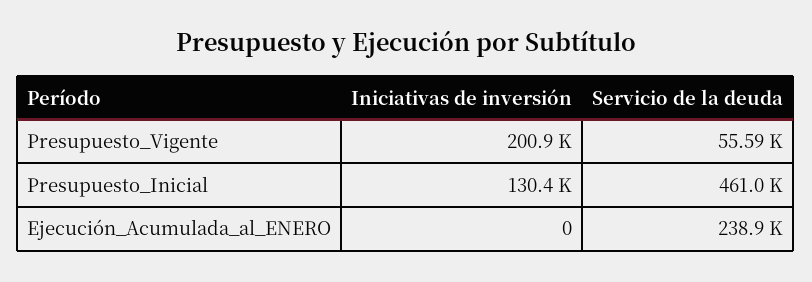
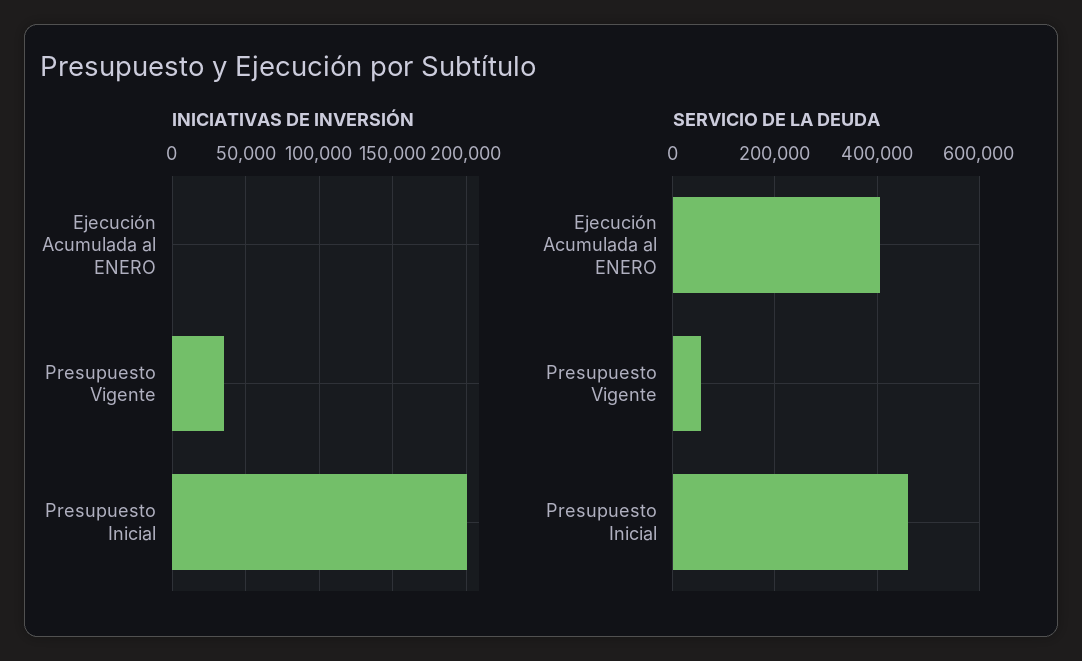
Iniciativas de inversión, Presupuesto_Vigente: 200900 -> 35000
Iniciativas de inversión, Presupuesto_Inicial: 130400 -> 200000
Servicio de la deuda, Ejecución_Acumulada_al_ENERO: 238900 -> 400000

